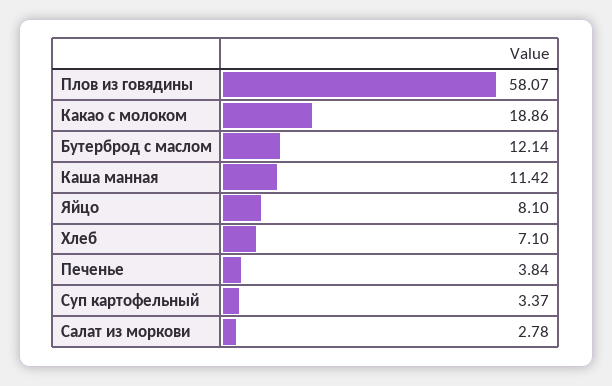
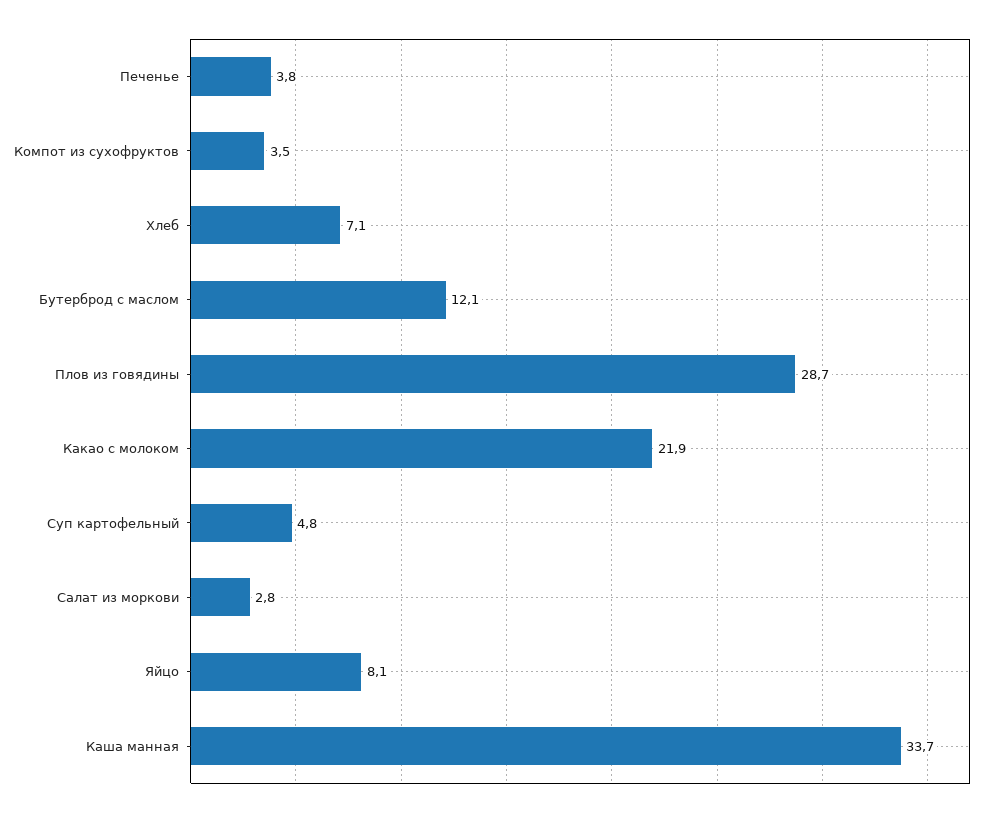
Плов из говядины: 58.07 -> 28.7
Какао с молоком: 18.86 -> 21.9
Каша манная: 11.42 -> 33.7
Суп картофельный: 3.37 -> 4.8
Компот из сухофруктов: none -> 3.5

